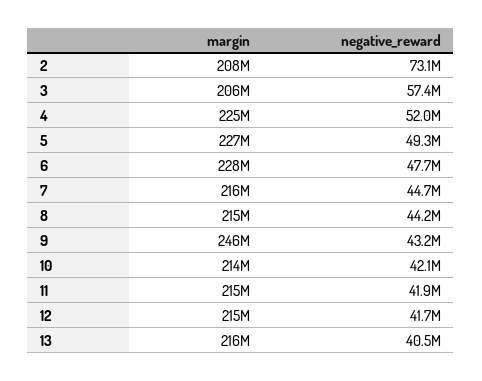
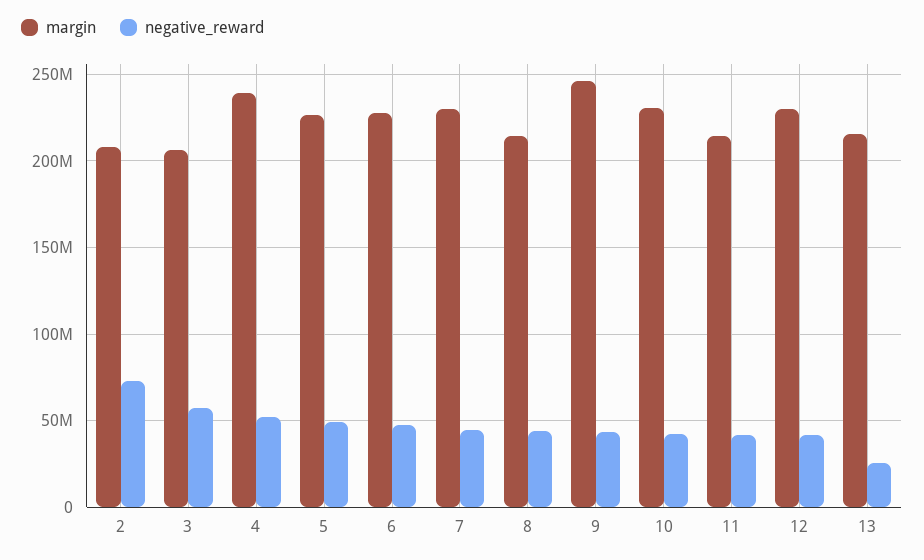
margin, 4: 225000000 -> 240000000
margin, 7: 216000000 -> 230000000
margin, 10: 214000000 -> 230000000
margin, 12: 215000000 -> 230000000
negative_reward, 13: 40500000 -> 25000000

